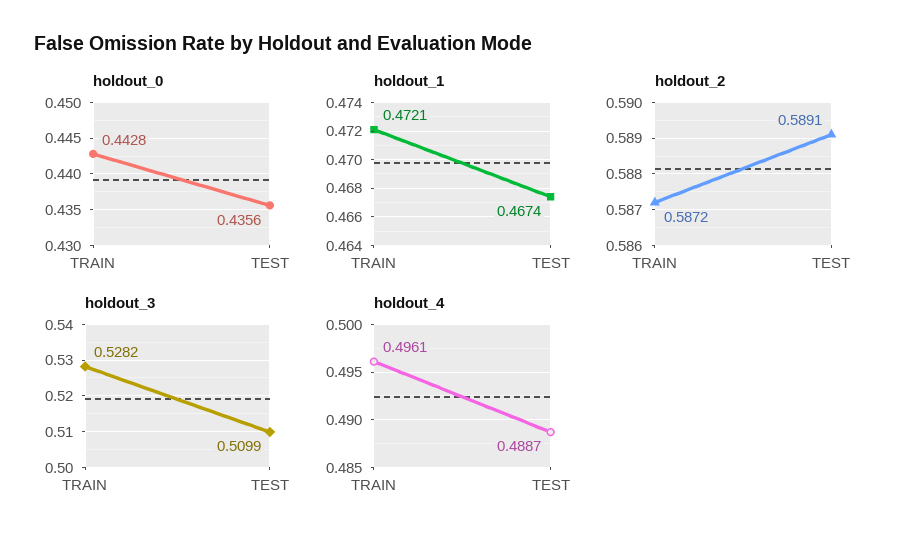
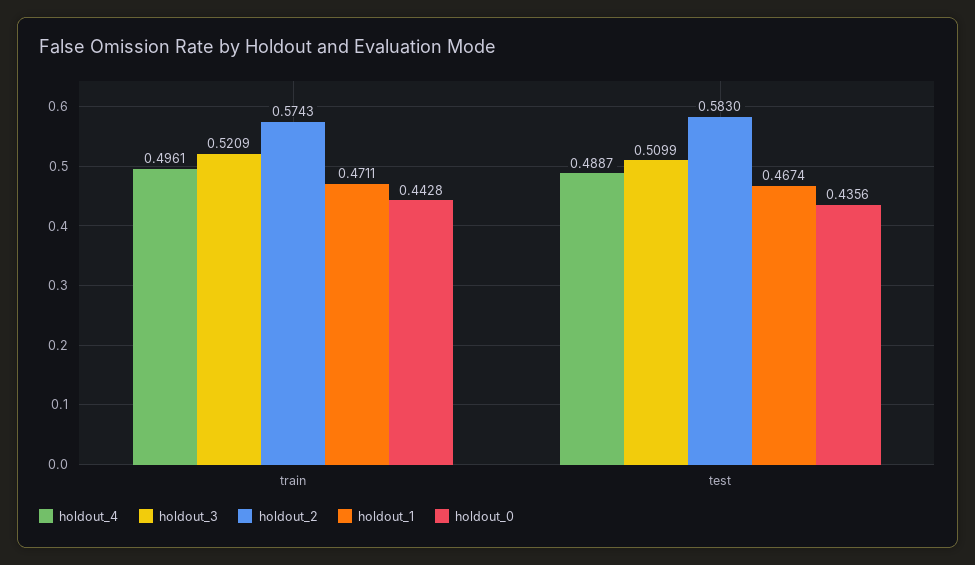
holdout_1, TRAIN: 0.4721 -> 0.4711
holdout_2, TRAIN: 0.5872 -> 0.5743
holdout_2, TEST: 0.5891 -> 0.583
holdout_3, TRAIN: 0.5282 -> 0.5209

